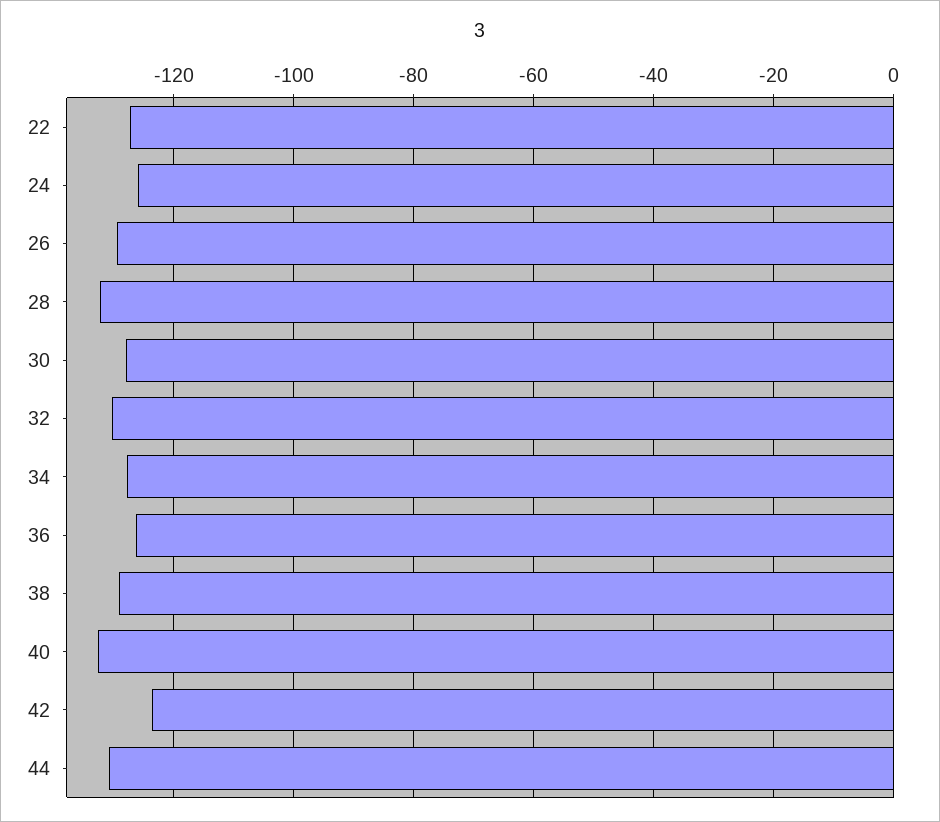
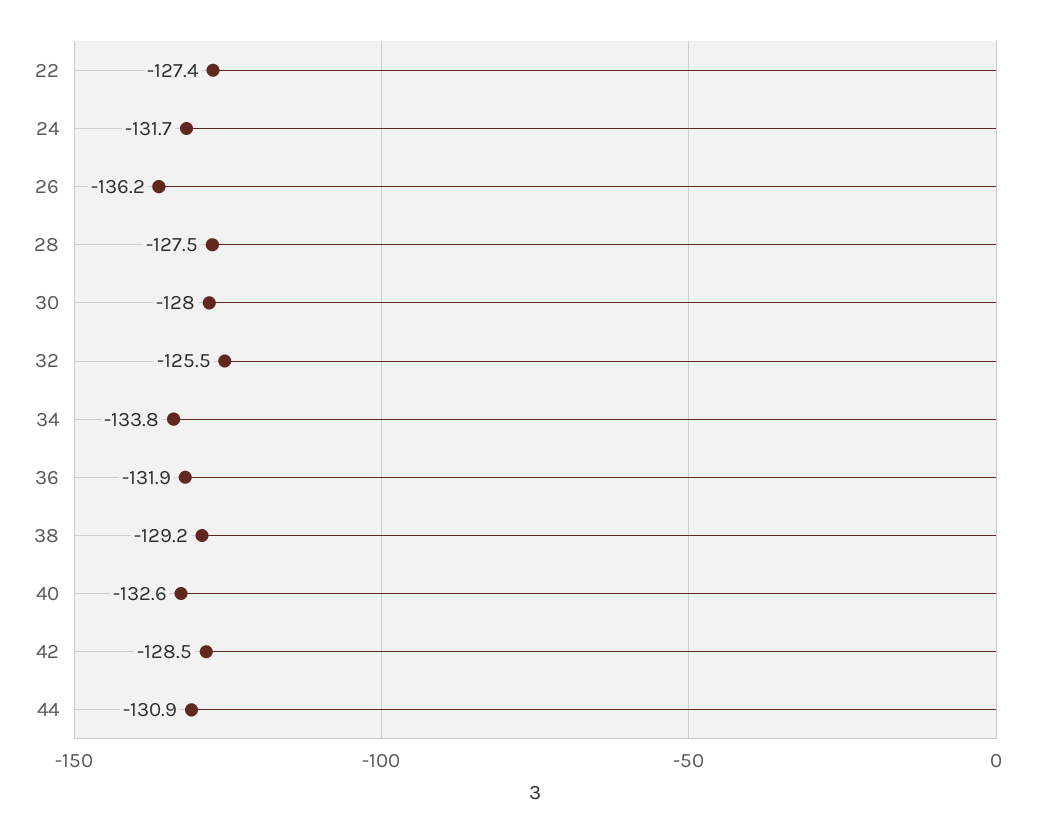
24: -126 -> -131.7
26: -130 -> -136.2
28: -132 -> -127.5
32: -130 -> -125.5
34: -128 -> -133.8
36: -126 -> -131.9
42: -124 -> -128.5

